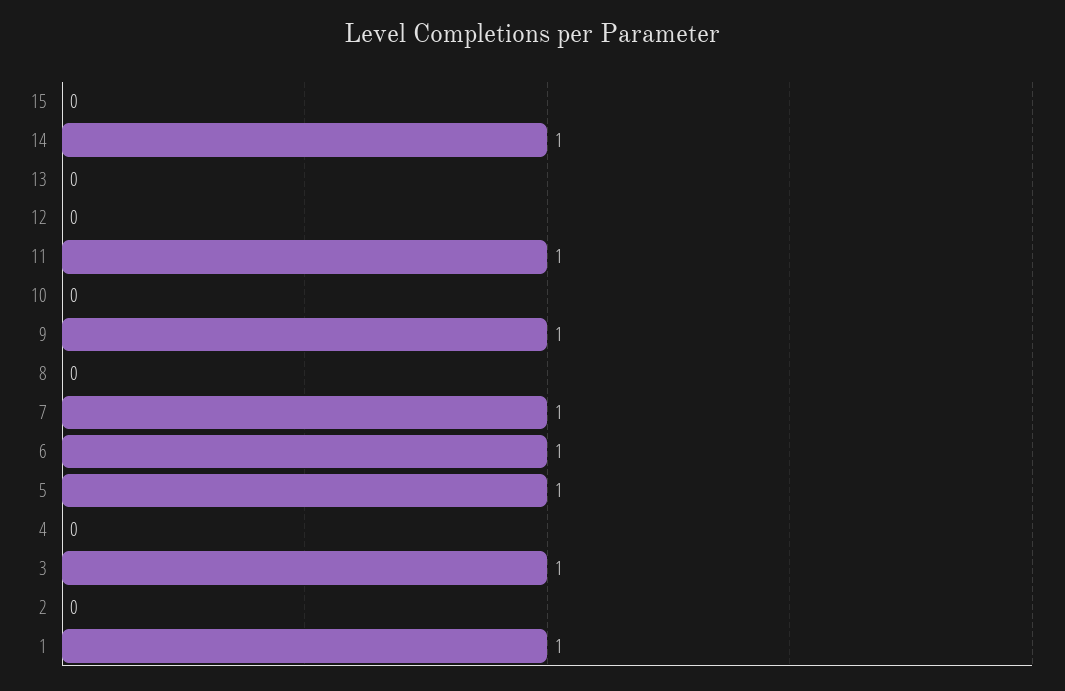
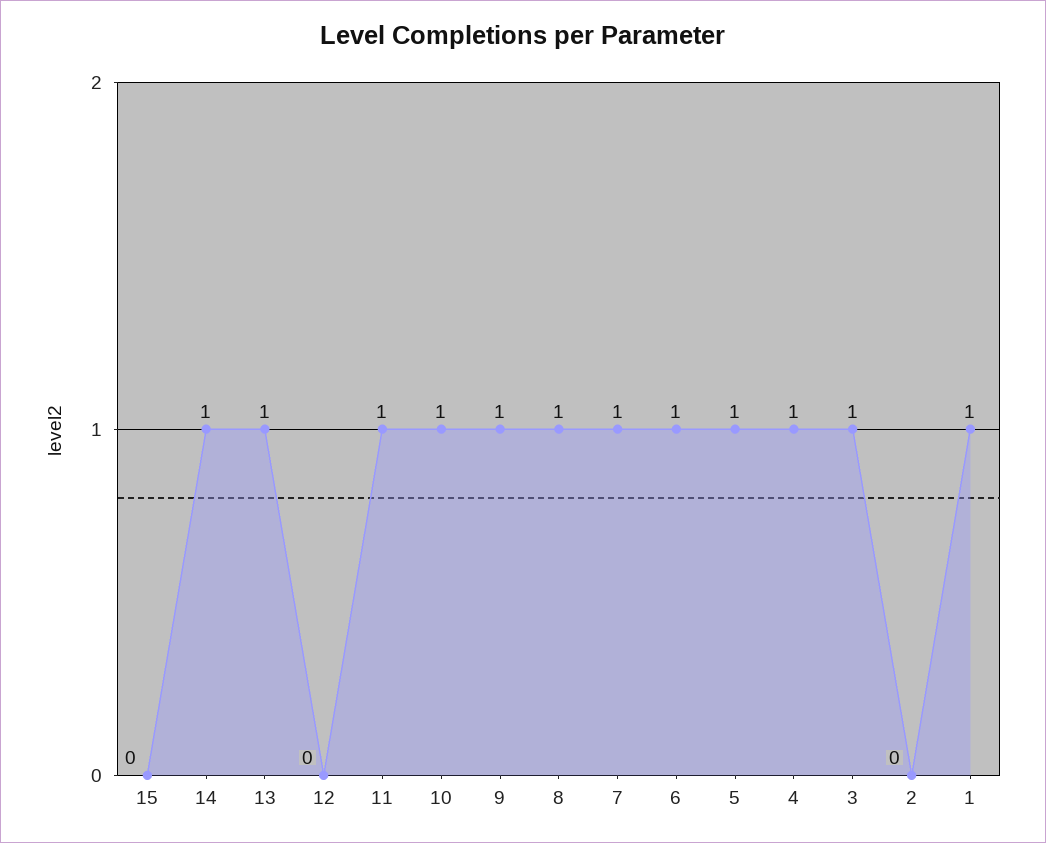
13: 0 -> 1
10: 0 -> 1
8: 0 -> 1
4: 0 -> 1

